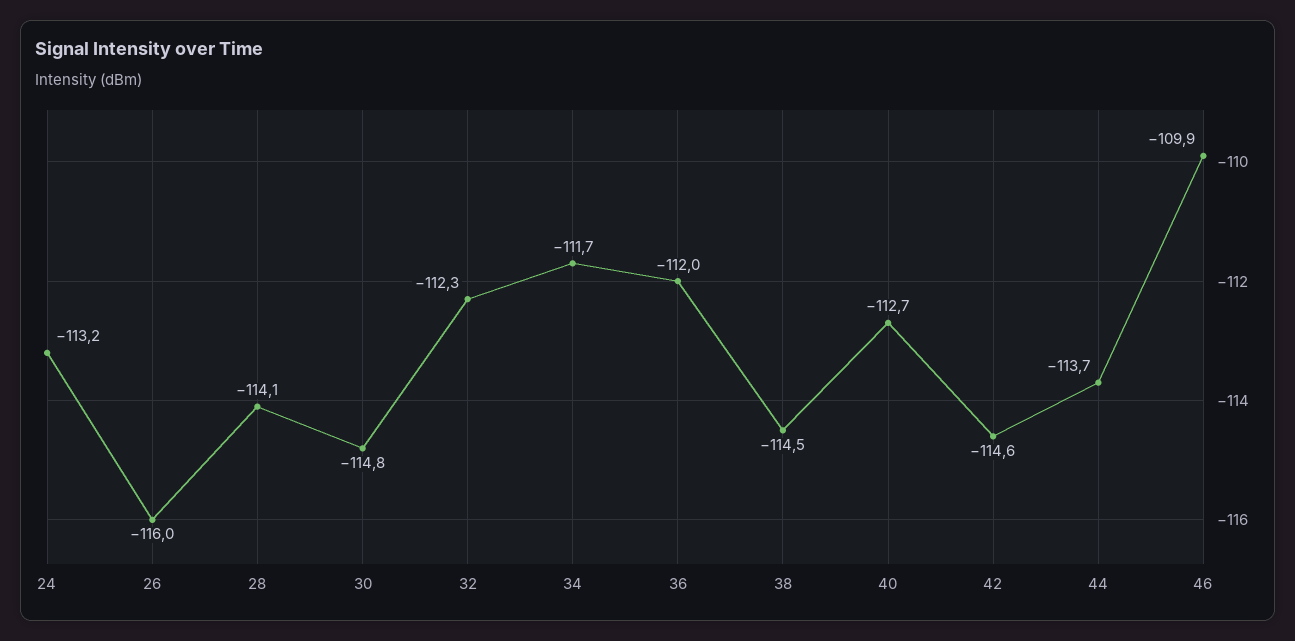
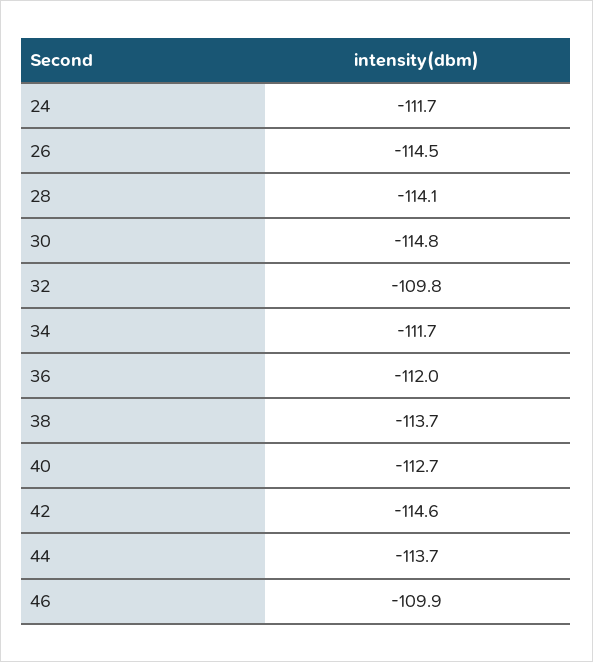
24: -113.2 -> -111.7
26: -116 -> -114.5
32: -112.3 -> -109.8
38: -114.5 -> -113.7

